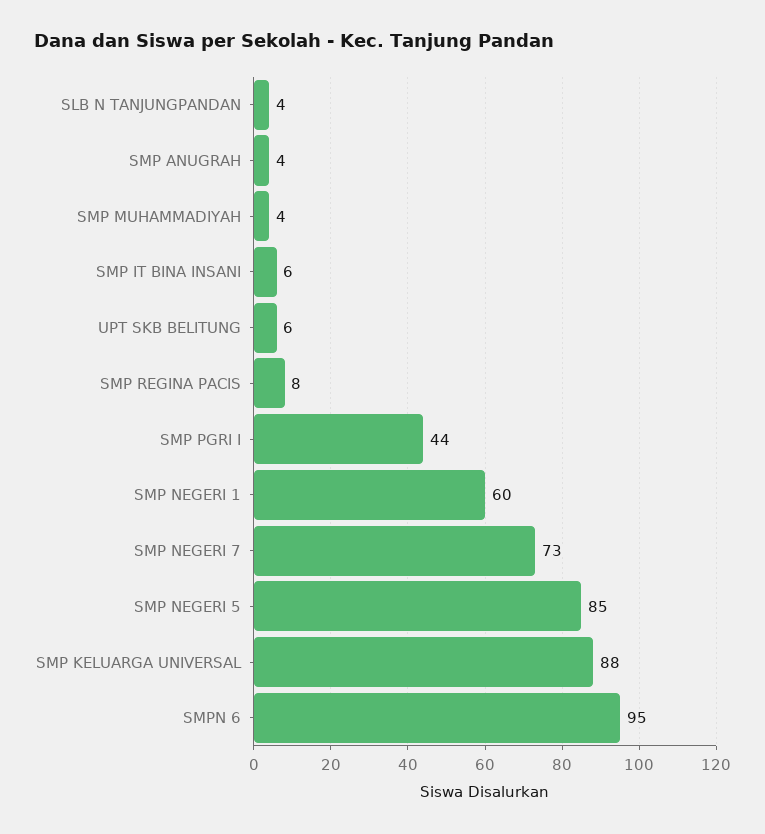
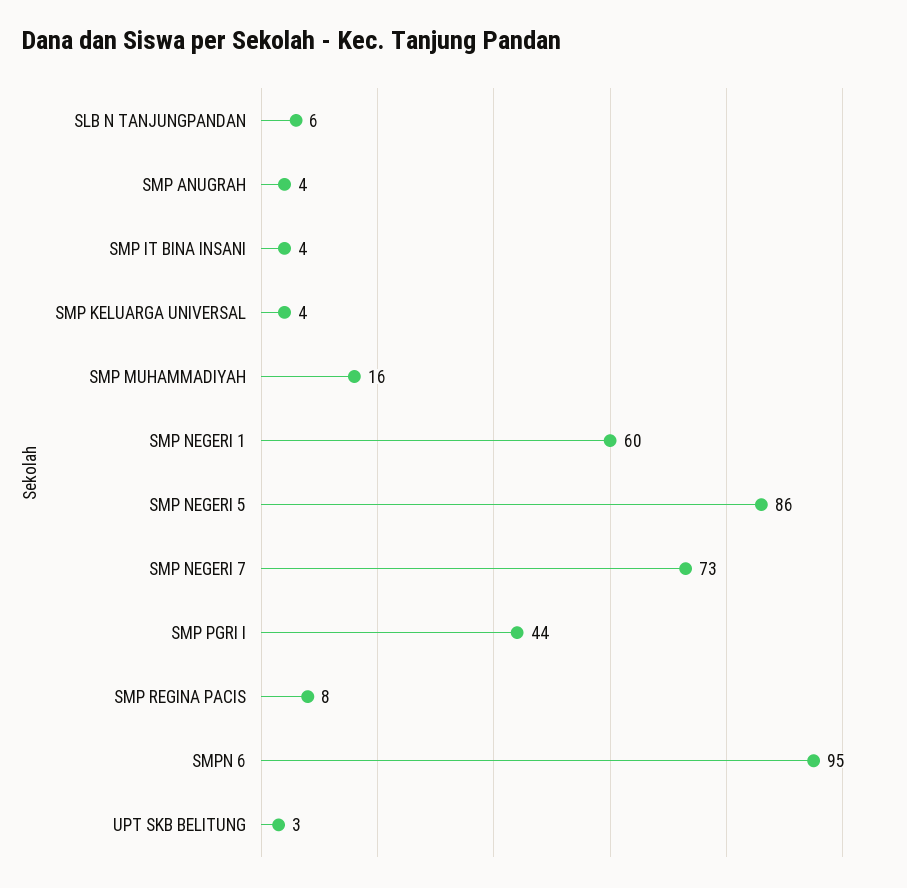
SLB N TANJUNGPANDAN: 4 -> 6
SMP MUHAMMADIYAH: 4 -> 16
SMP IT BINA INSANI: 6 -> 4
UPT SKB BELITUNG: 6 -> 3
SMP NEGERI 5: 85 -> 86
SMP KELUARGA UNIVERSAL: 88 -> 4

